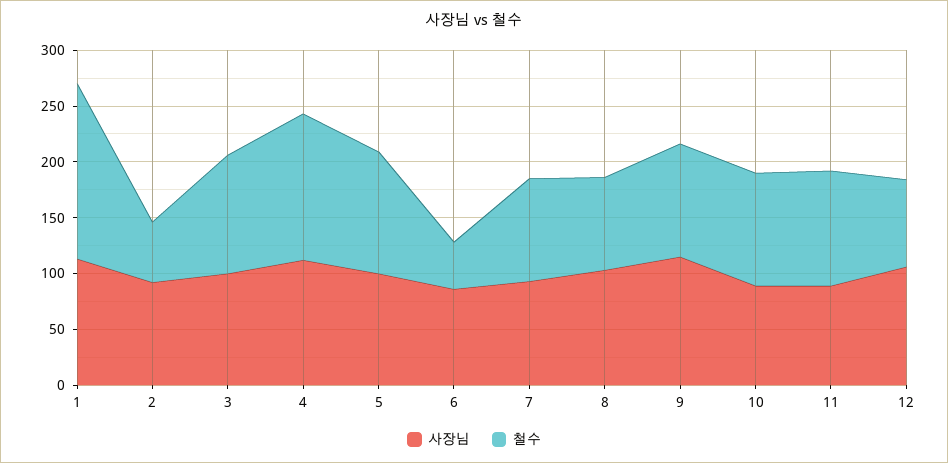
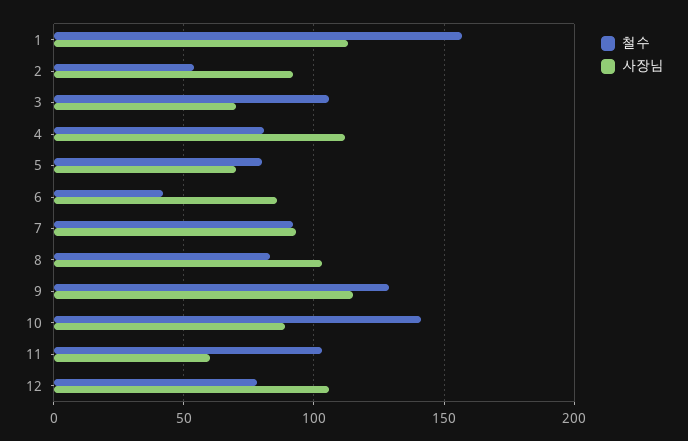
사장님, 3: 100 -> 70
철수, 4: 130 -> 80
사장님, 5: 100 -> 70
철수, 5: 110 -> 80
철수, 9: 100 -> 130
철수, 10: 100 -> 140
사장님, 11: 90 -> 60

